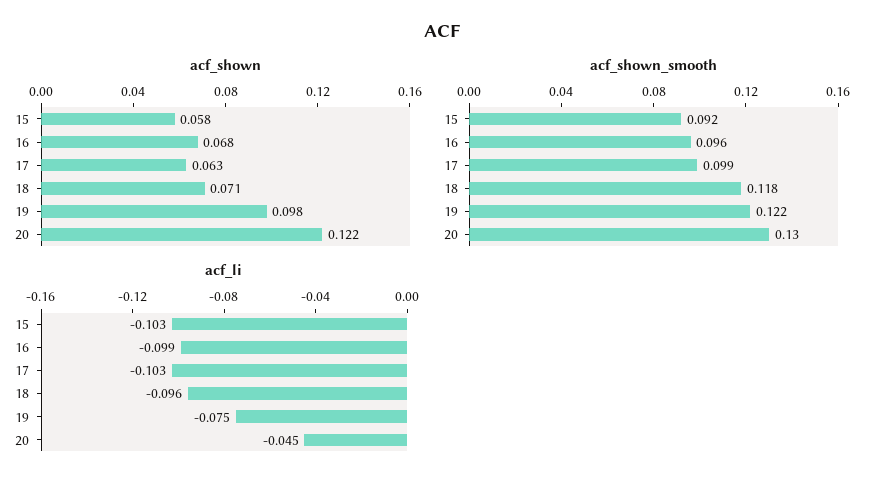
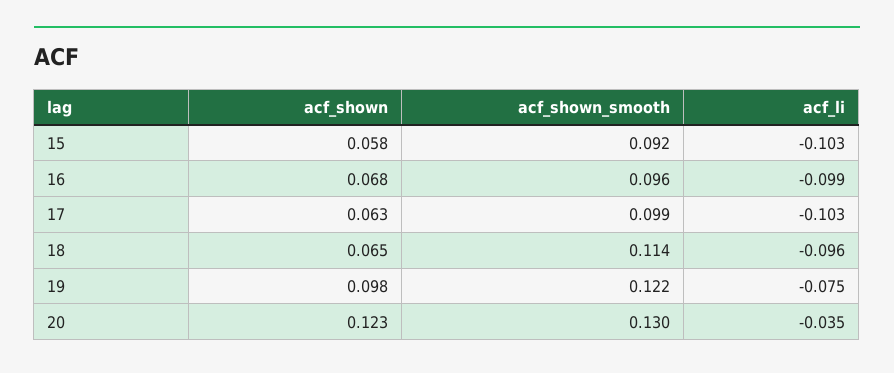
acf_shown, 18: 0.071 -> 0.065
acf_shown, 20: 0.122 -> 0.123
acf_shown_smooth, 18: 0.118 -> 0.114
acf_li, 20: -0.045 -> -0.035

